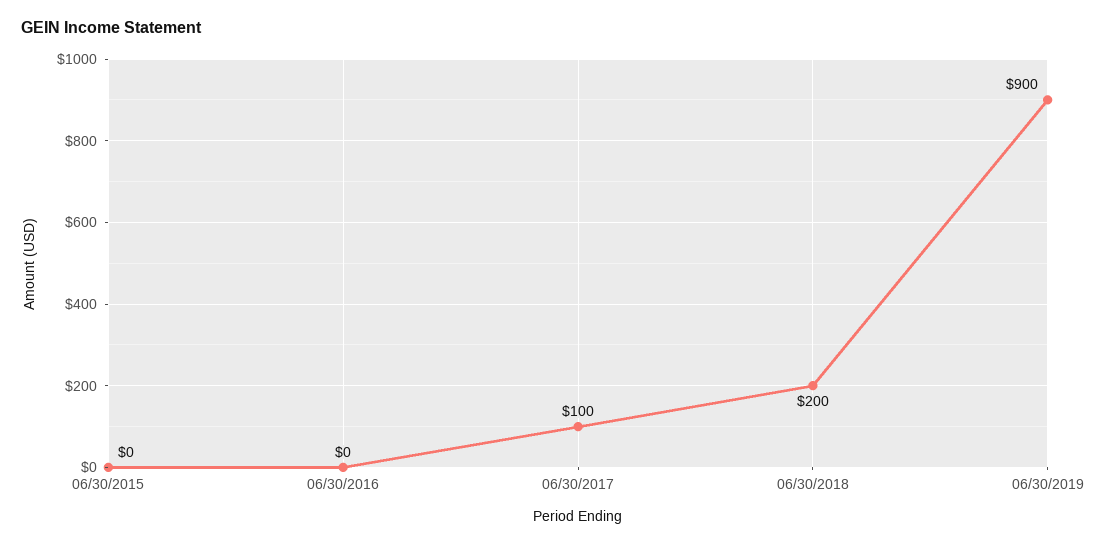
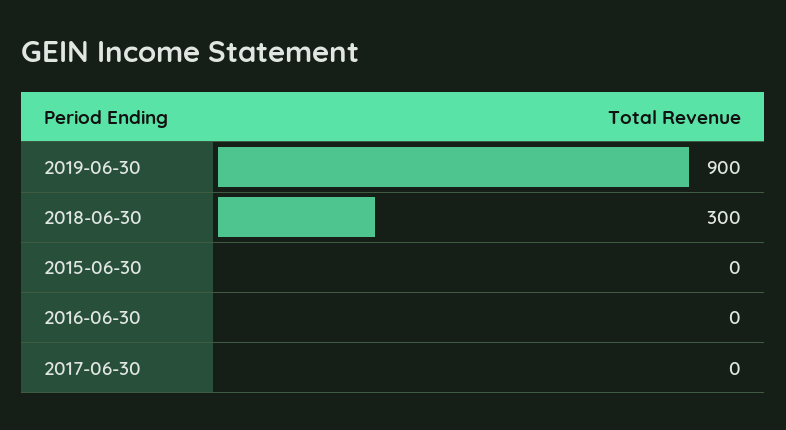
06/30/2017: 100 -> 0
06/30/2018: 200 -> 300

